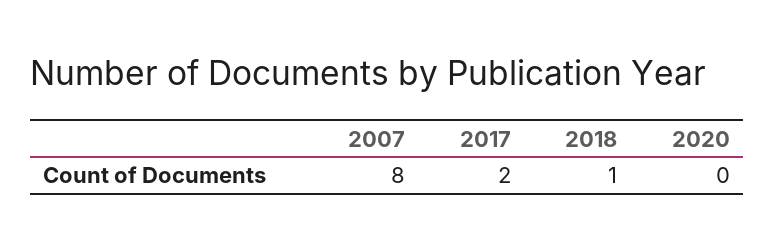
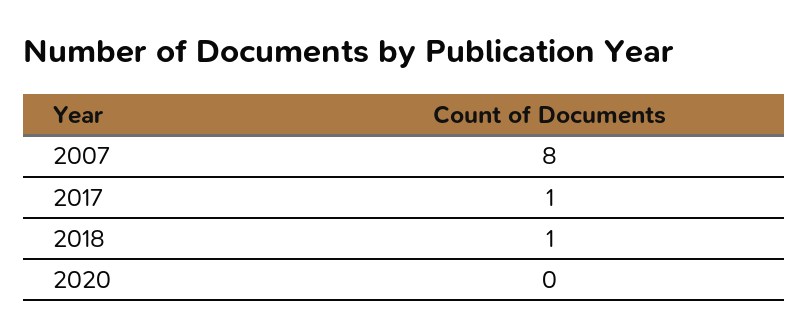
2017: 2 -> 1

